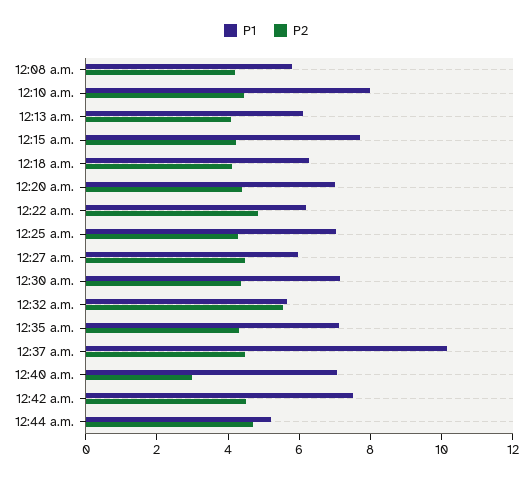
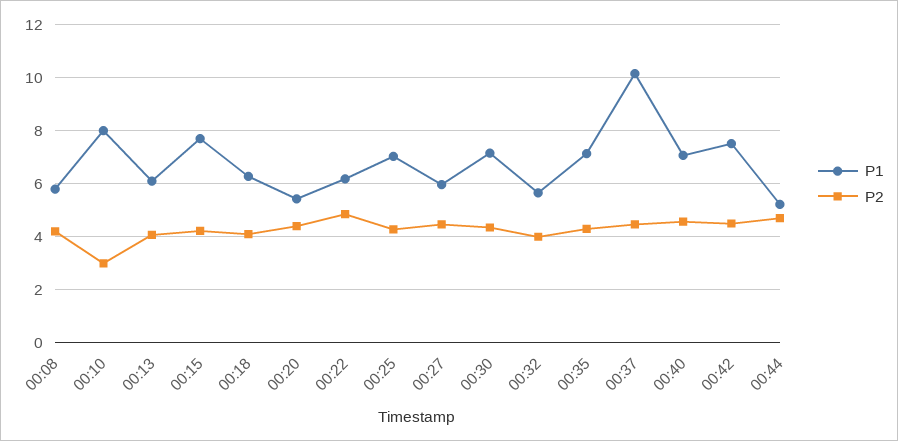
P2, 12:10 a.m.: 4.5 -> 3
P1, 12:20 a.m.: 7 -> 5.5
P2, 12:32 a.m.: 5.5 -> 4
P2, 12:40 a.m.: 3 -> 4.5

